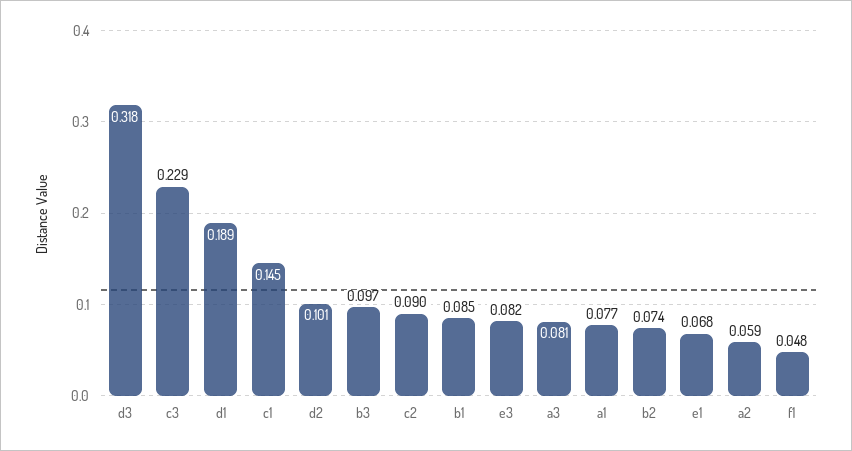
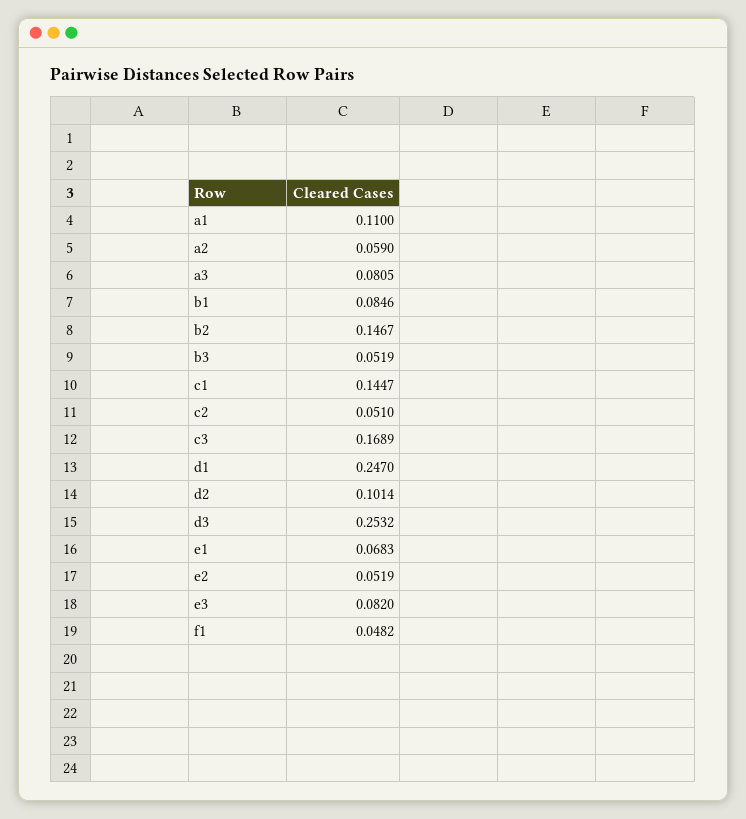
d3: 0.318 -> 0.2532
c3: 0.229 -> 0.1689
d1: 0.189 -> 0.247
b3: 0.097 -> 0.0519
c2: 0.09 -> 0.051
a1: 0.077 -> 0.11
b2: 0.074 -> 0.1467
e2: none -> 0.0519

